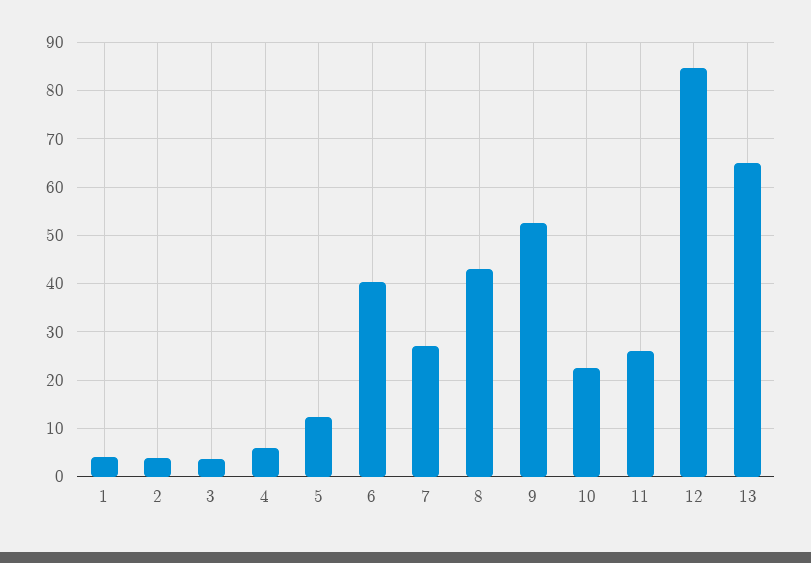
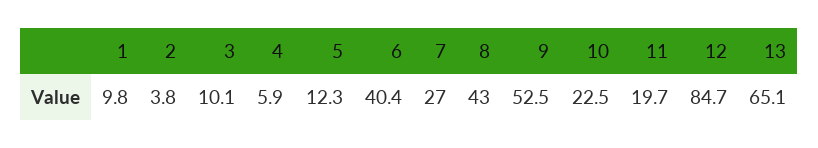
1: 4 -> 9.8
3: 4 -> 10.1
11: 26 -> 19.7

